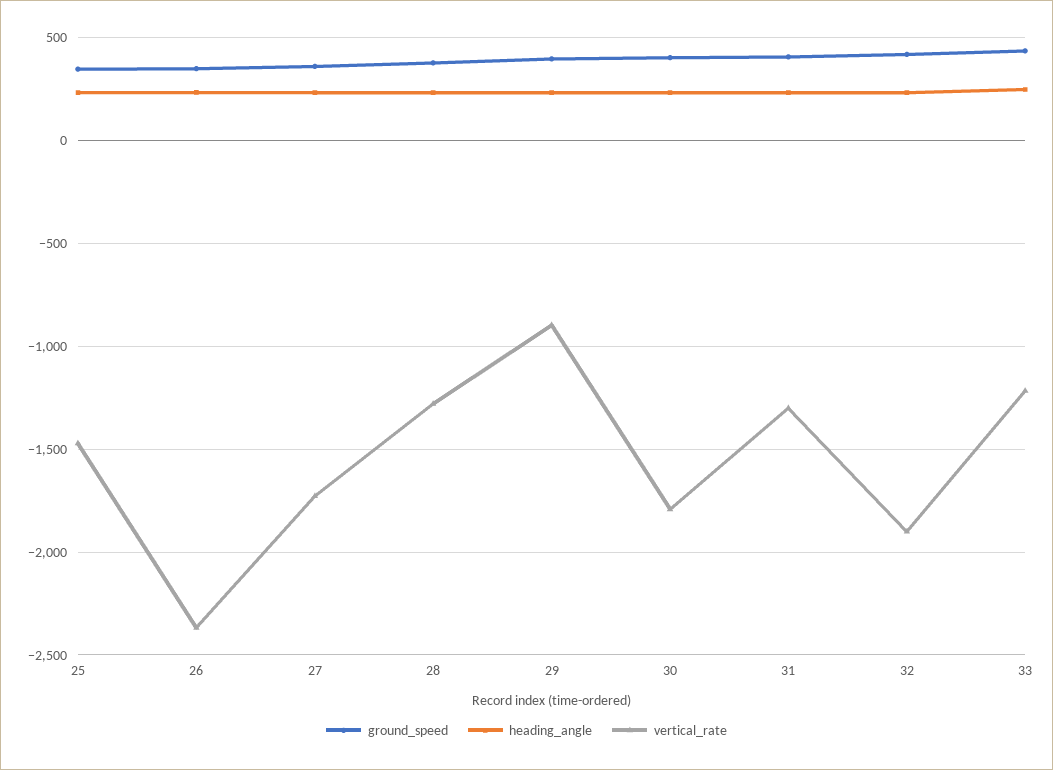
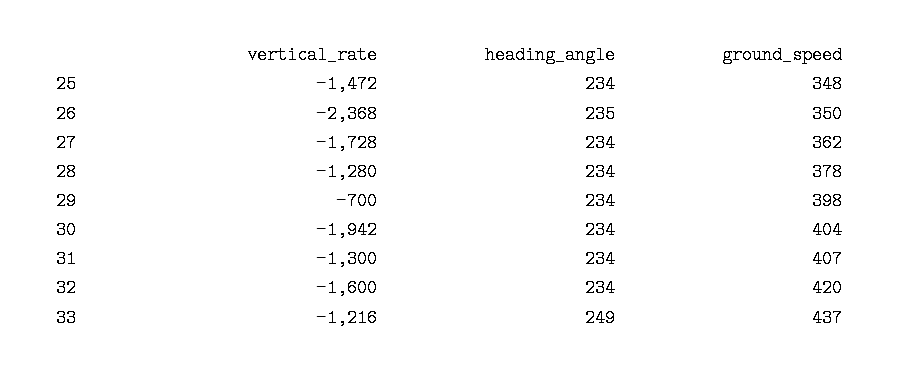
vertical_rate, 29: -900 -> -700
vertical_rate, 30: -1800 -> -1942
vertical_rate, 32: -1900 -> -1600

